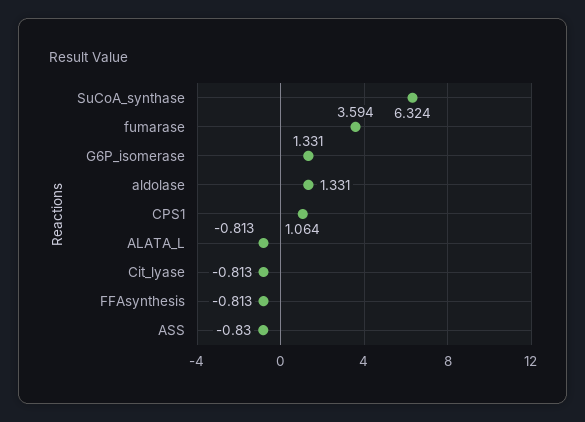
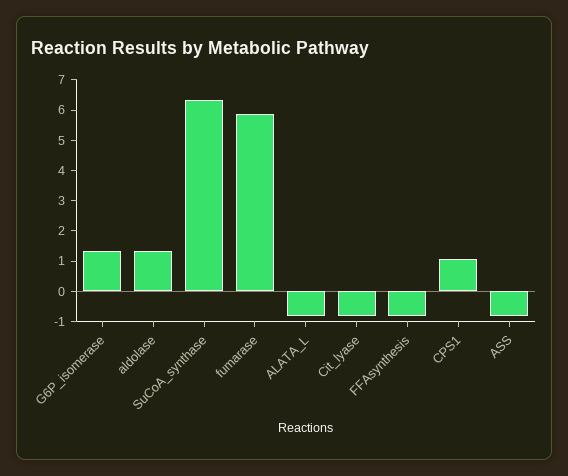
fumarase: 3.594 -> 6

